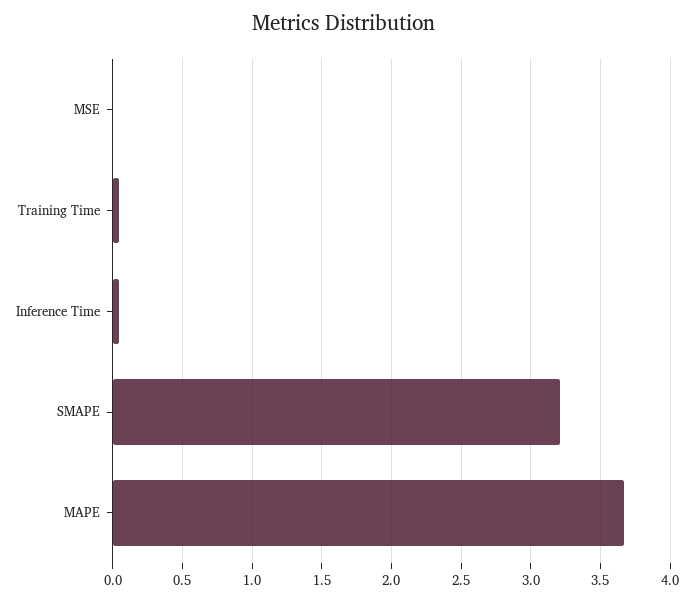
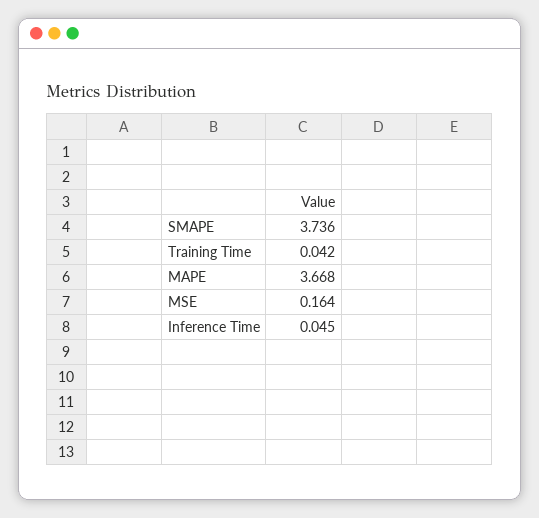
MSE: 0 -> 0.164
SMAPE: 3.2 -> 3.736

